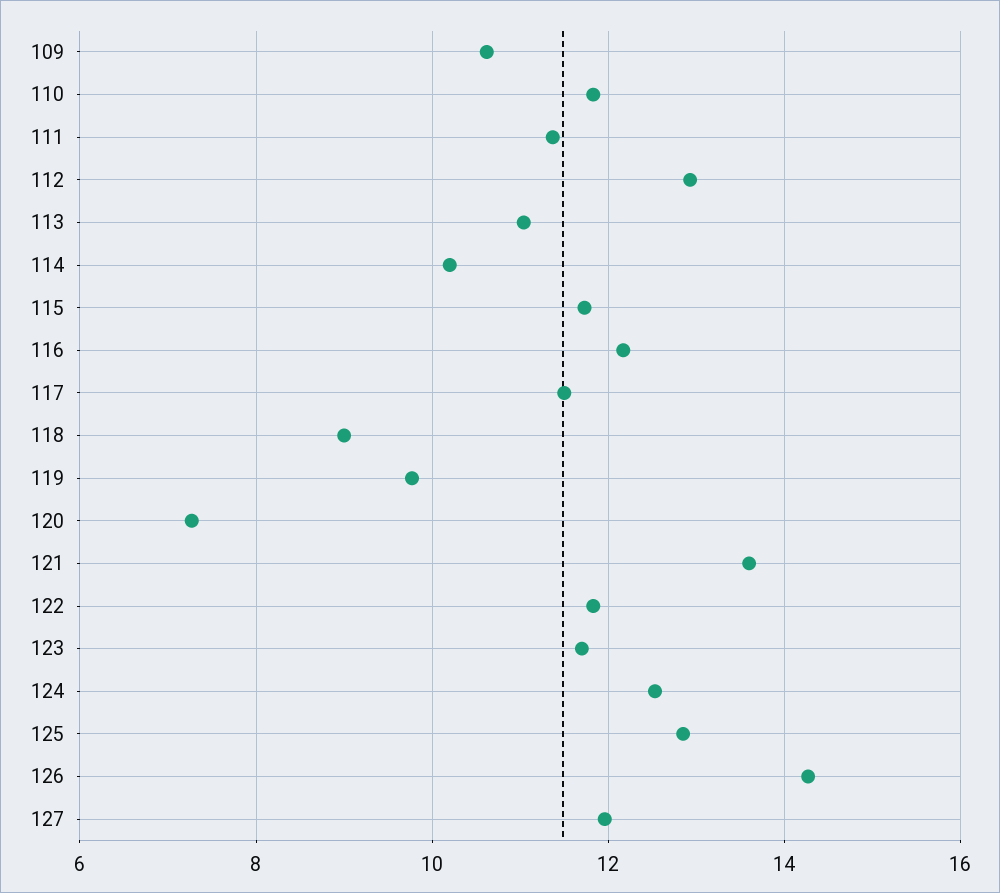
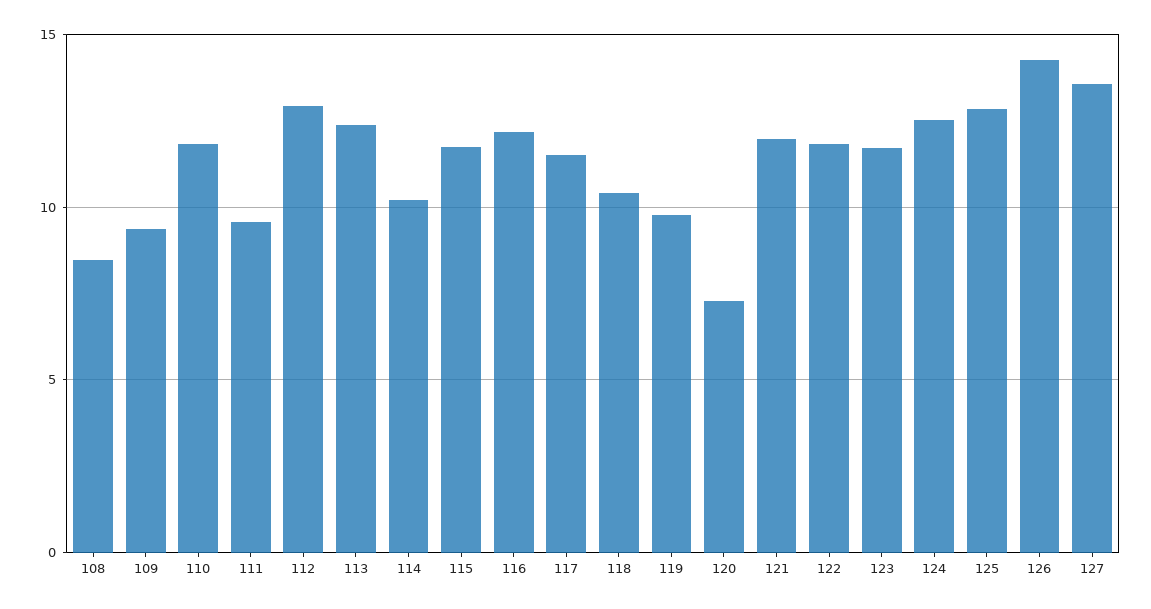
109: 10.6 -> 9.5
111: 11.4 -> 9.5
113: 11 -> 12.5
118: 9 -> 10.5
121: 13.6 -> 12
127: 12 -> 13.5
108: none -> 8.5

